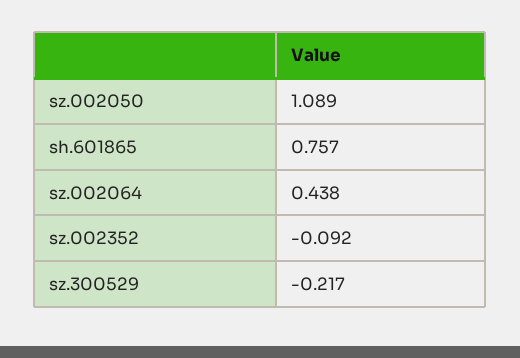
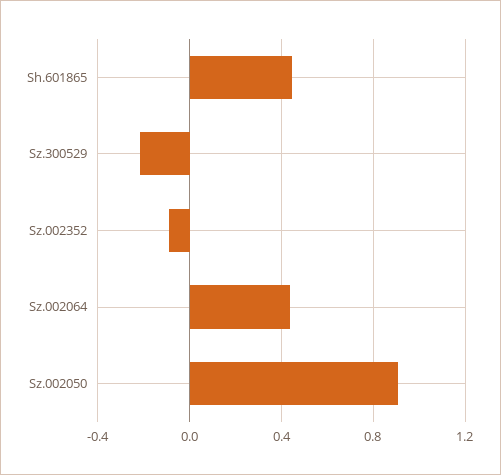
sz.002050: 1.089 -> 0.9
sh.601865: 0.757 -> 0.45

